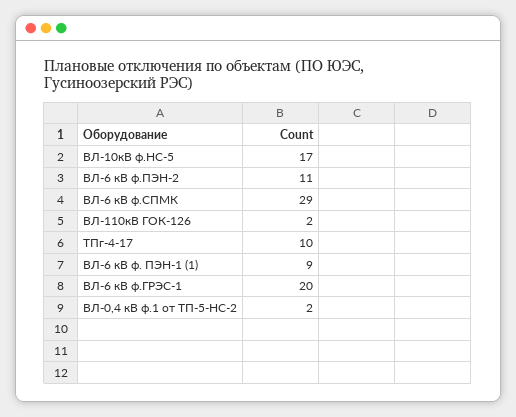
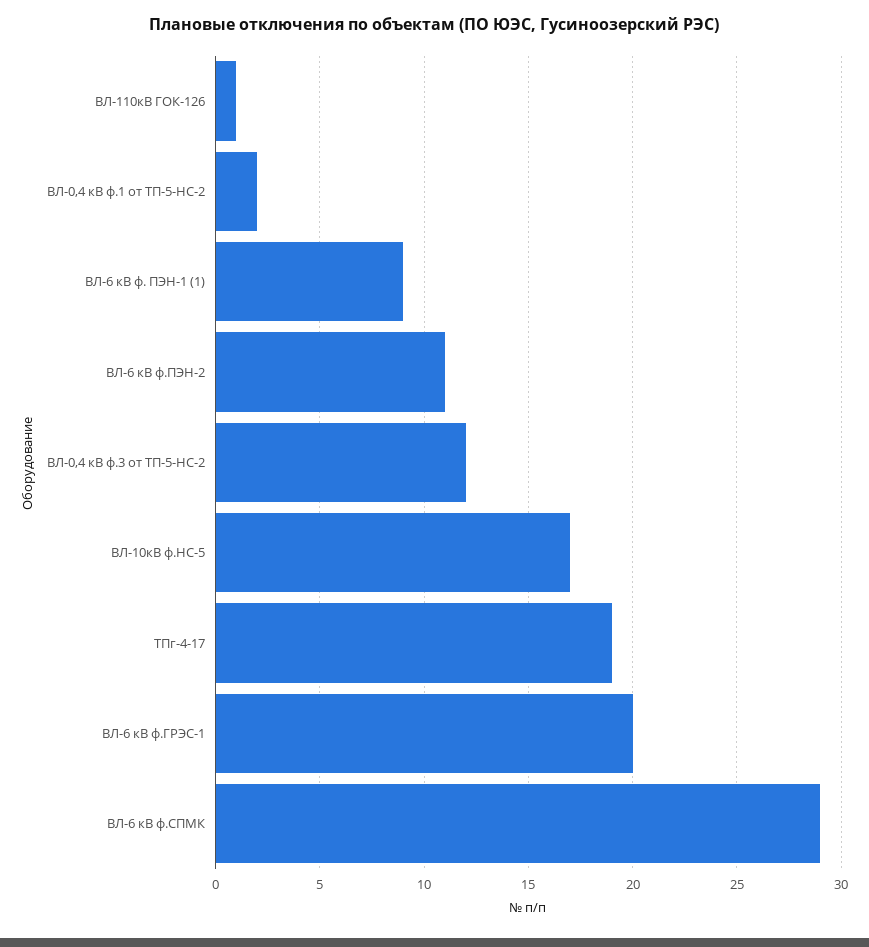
ВЛ-110кВ ГОК-126: 2 -> 1
ТПг-4-17: 10 -> 19
ВЛ-0,4 кВ ф.3 от ТП-5-НС-2: none -> 12

